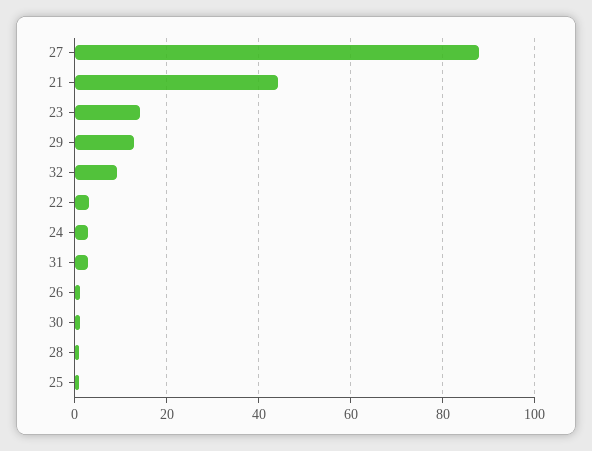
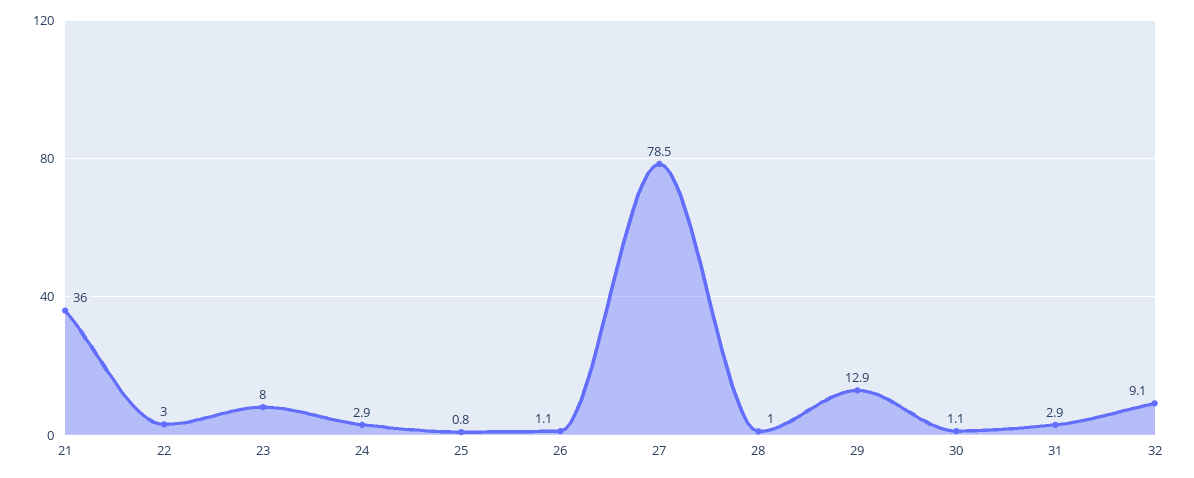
27: 88 -> 78.5
21: 44 -> 36
23: 14 -> 8

